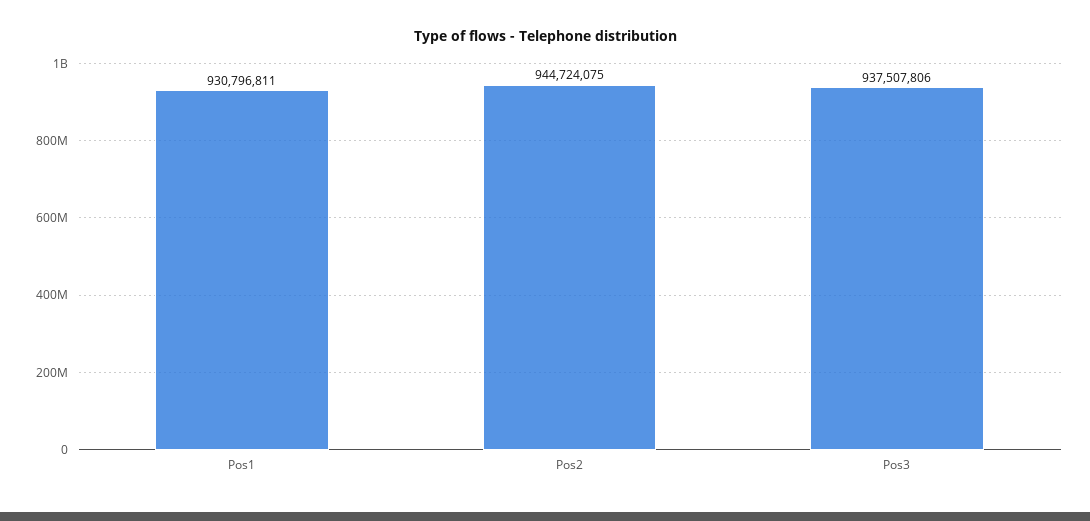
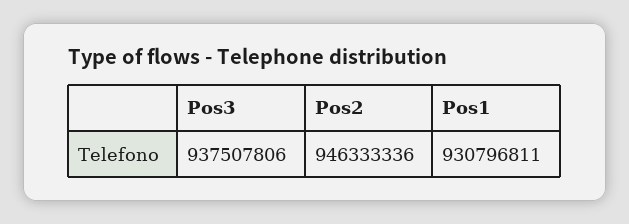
Pos2: 944724075 -> 946333336

